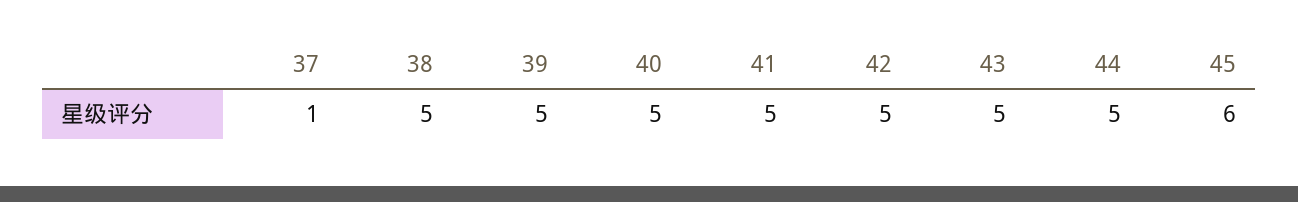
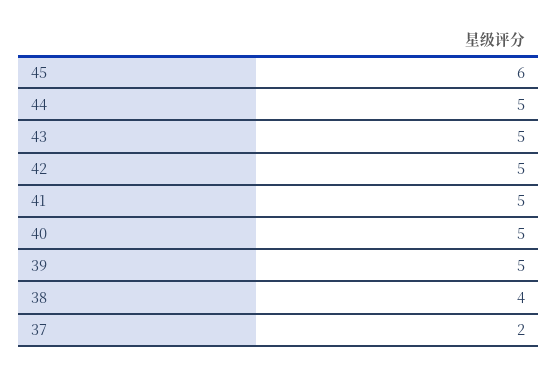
37: 1 -> 2
38: 5 -> 4

